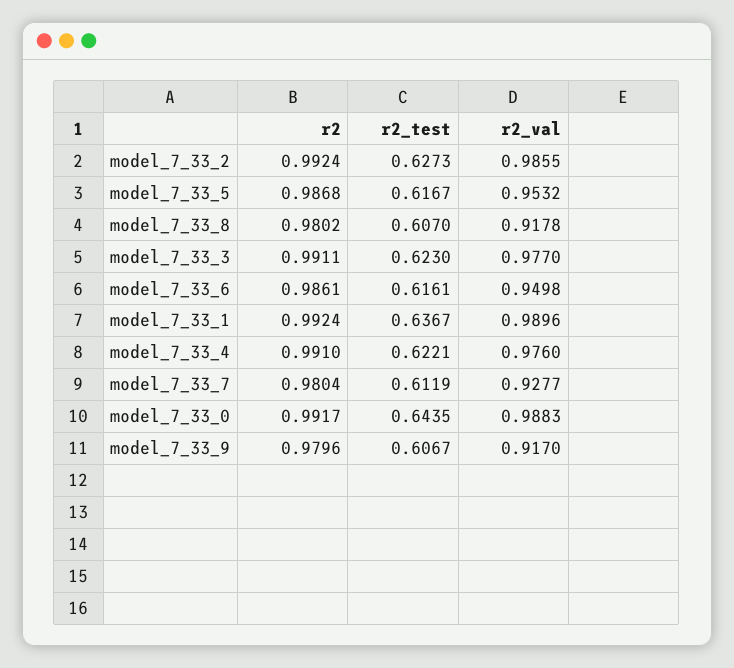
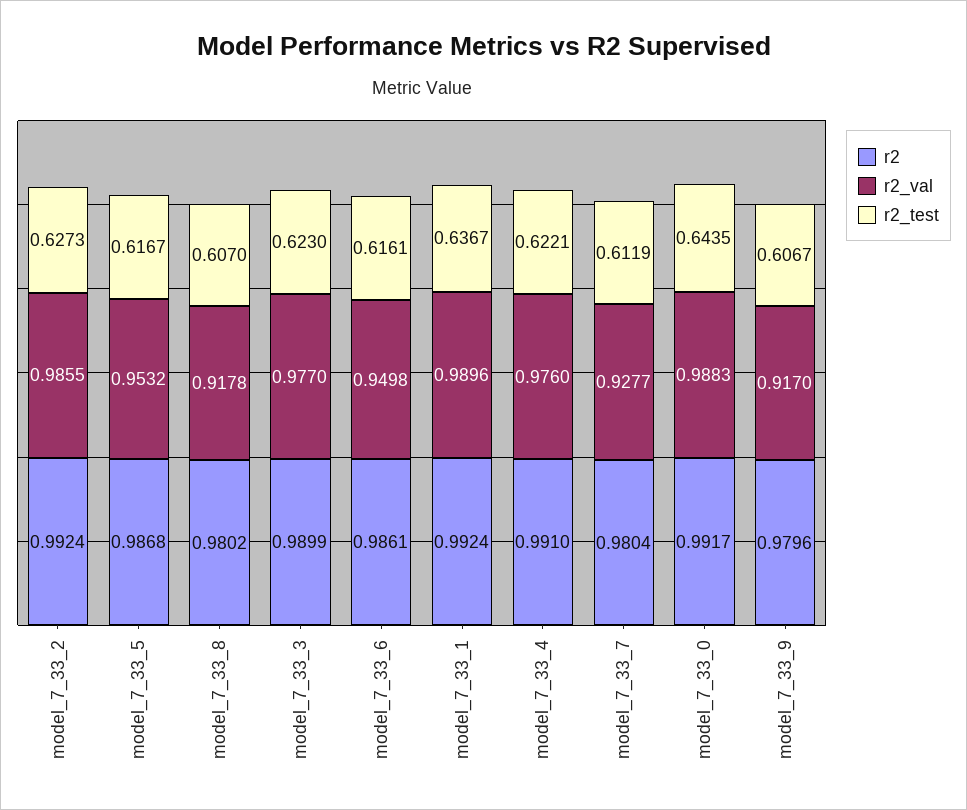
r2, model_7_33_3: 0.9911 -> 0.9899

